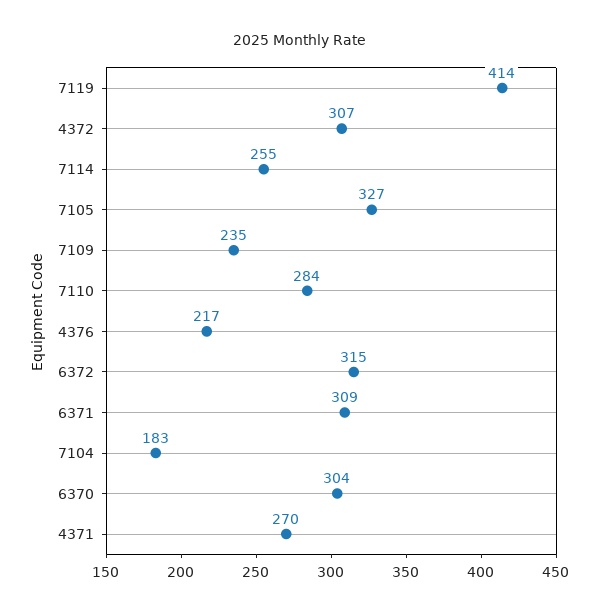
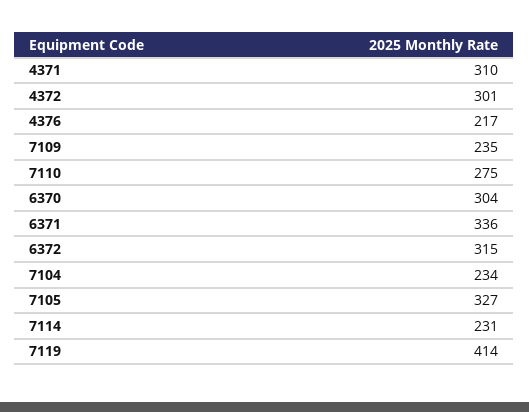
4372: 307 -> 301
7114: 255 -> 231
7110: 284 -> 275
6371: 309 -> 336
7104: 183 -> 234
4371: 270 -> 310

